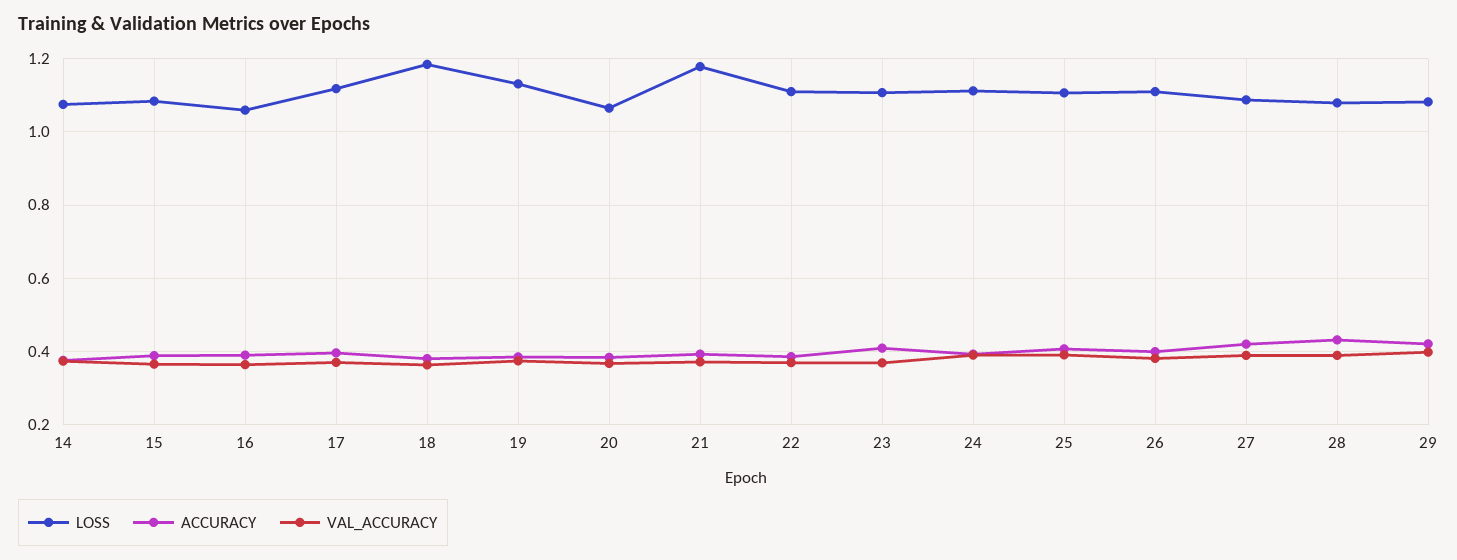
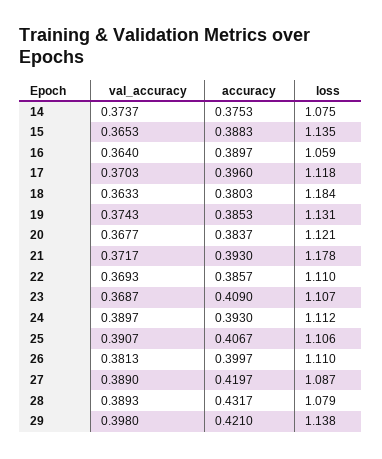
LOSS, 15: 1.08 -> 1.135
LOSS, 20: 1.06 -> 1.121
LOSS, 29: 1.08 -> 1.138

